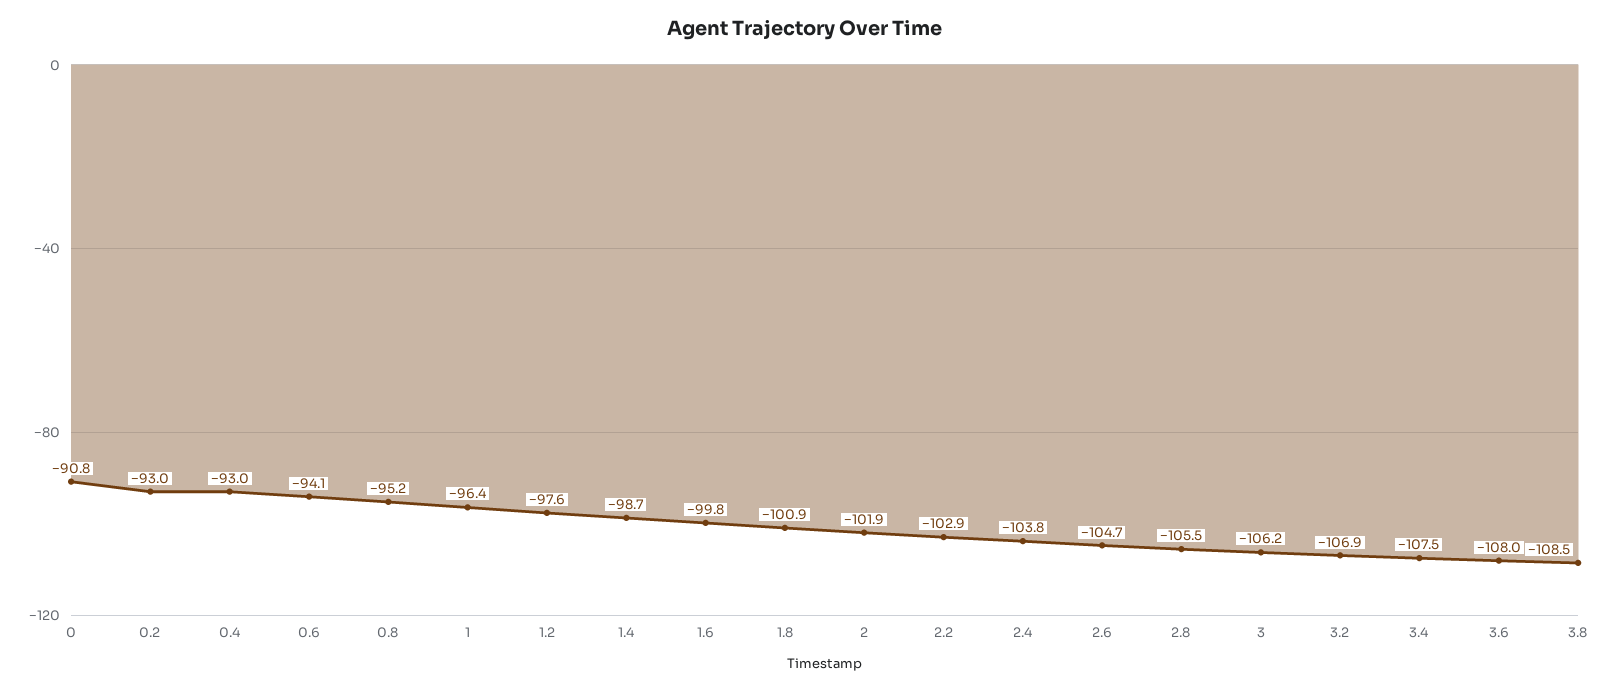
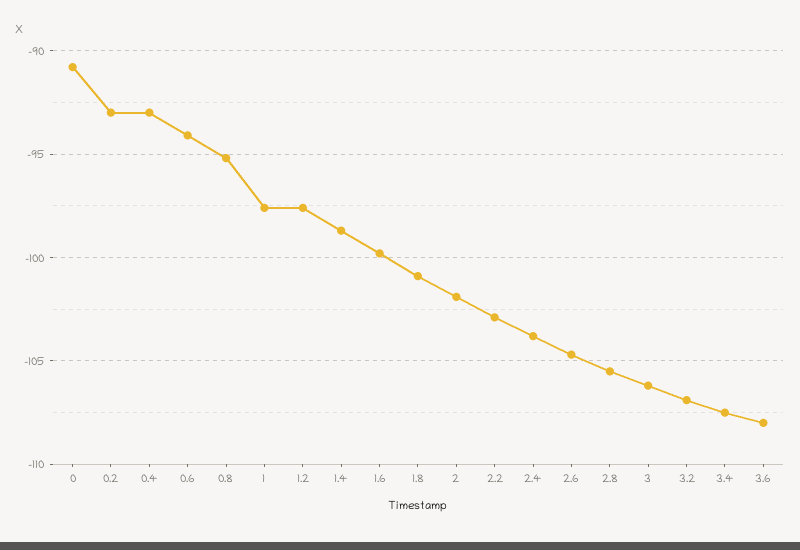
1: -96.4 -> -97.5
3.8: -108.5 -> none

